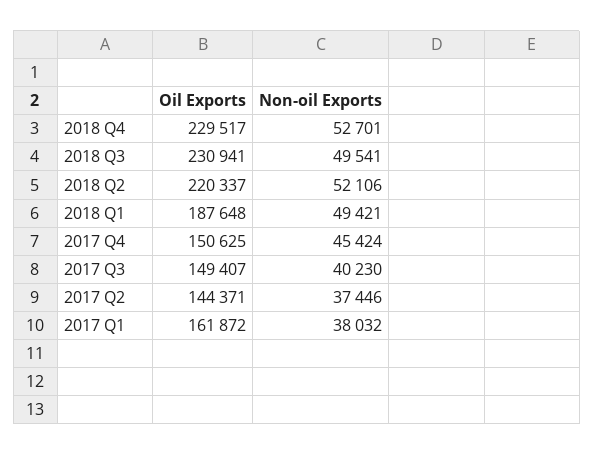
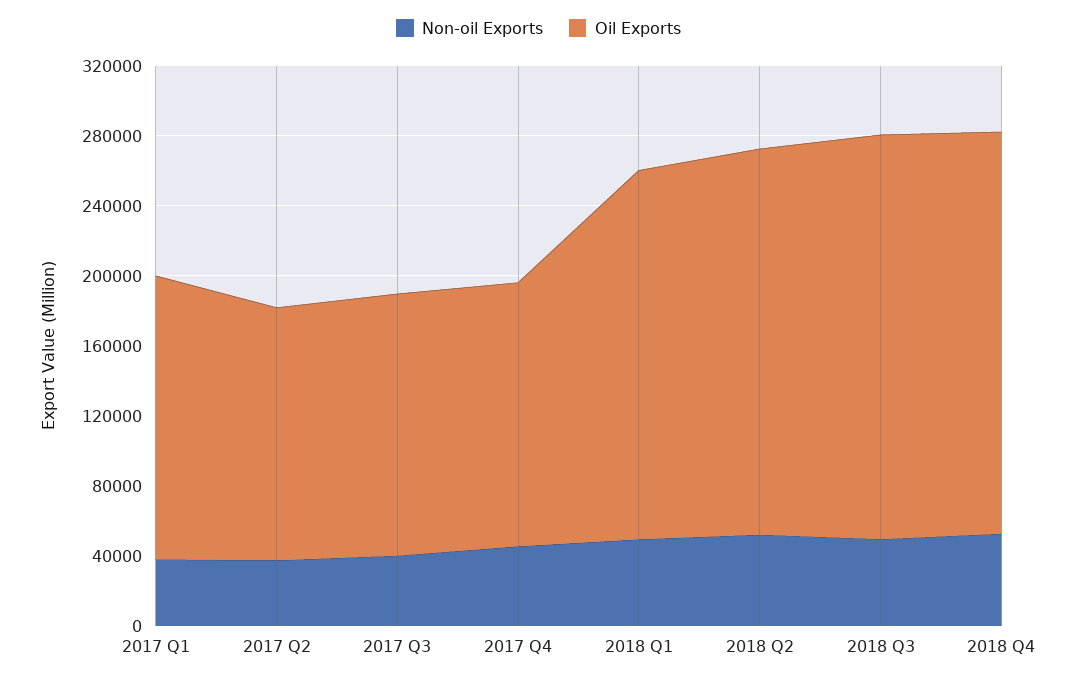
Oil Exports, 2018 Q1: 187648 -> 210000

